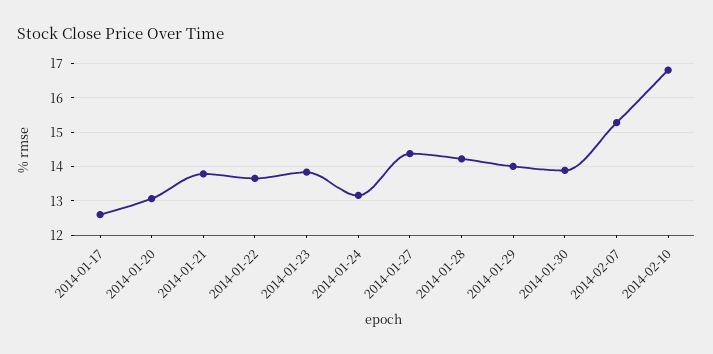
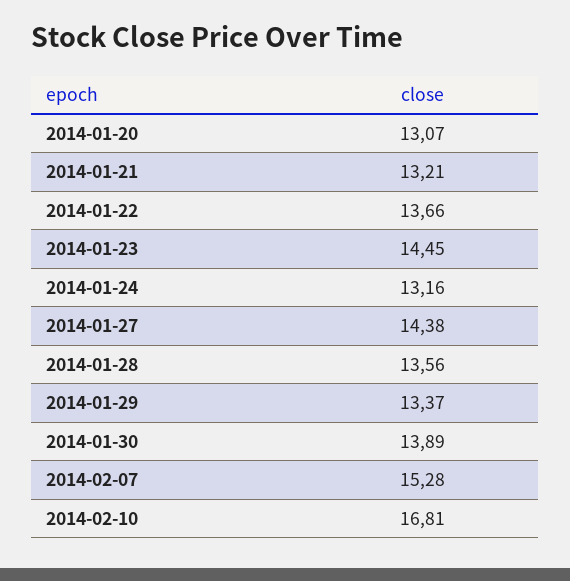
2014-01-17: 12.6 -> none
2014-01-21: 13.8 -> 13.21
2014-01-23: 13.8 -> 14.45
2014-01-28: 14.2 -> 13.56
2014-01-29: 14 -> 13.37

